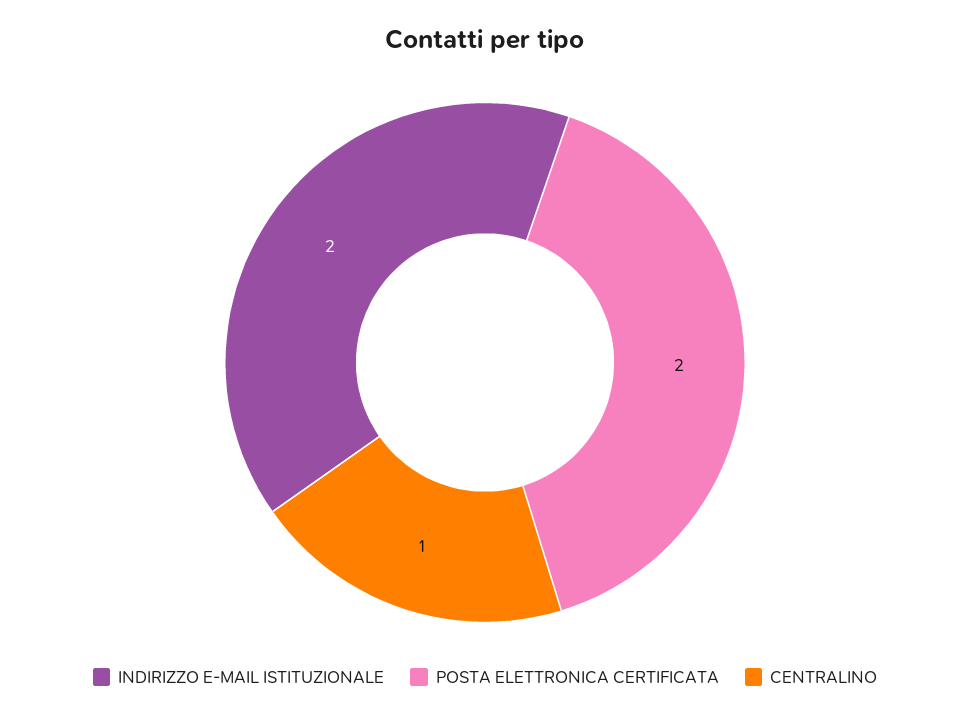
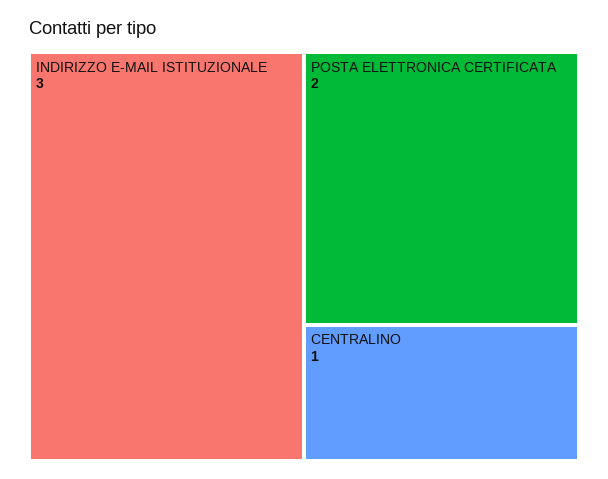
INDIRIZZO E-MAIL ISTITUZIONALE: 2 -> 3

